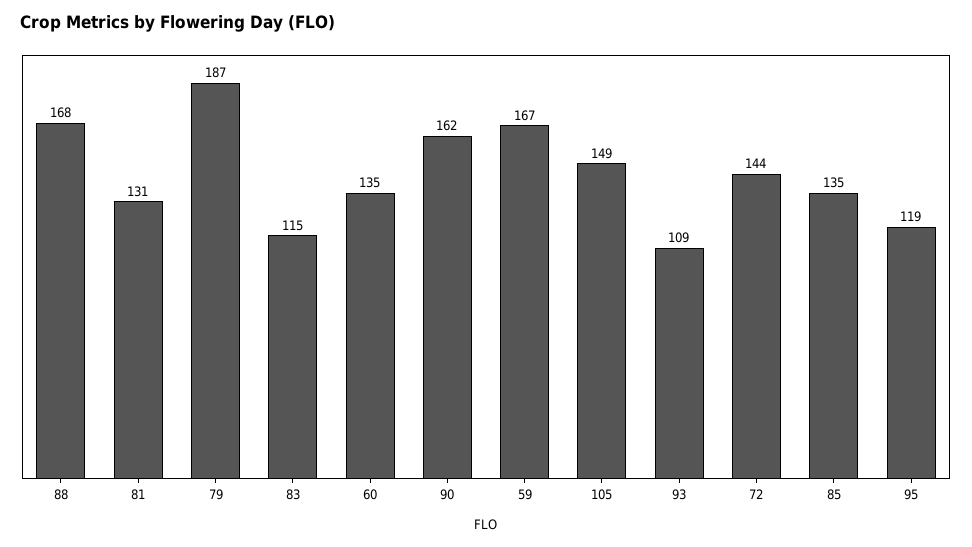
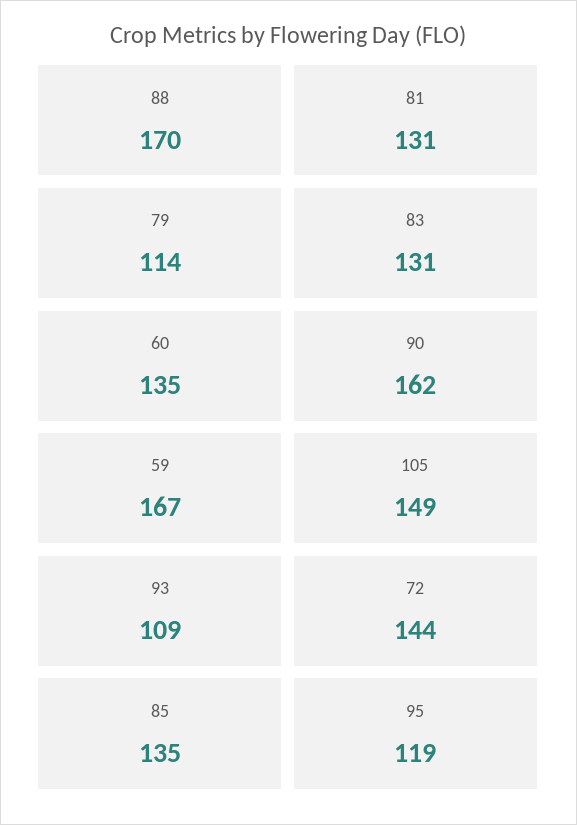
88: 168 -> 170
79: 187 -> 114
83: 115 -> 131

